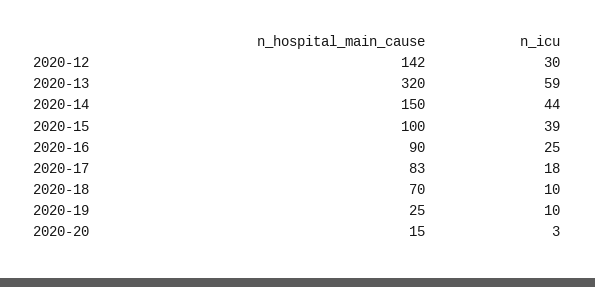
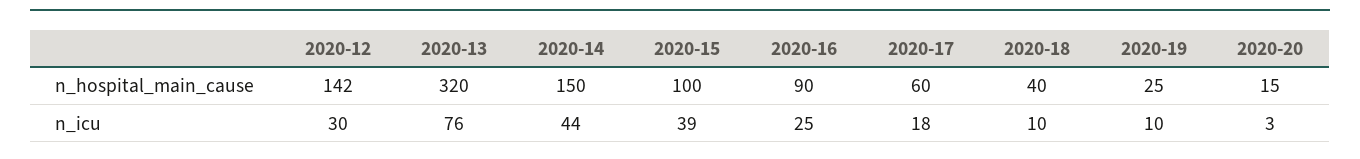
n_icu, 2020-13: 59 -> 76
n_hospital_main_cause, 2020-17: 83 -> 60
n_hospital_main_cause, 2020-18: 70 -> 40

